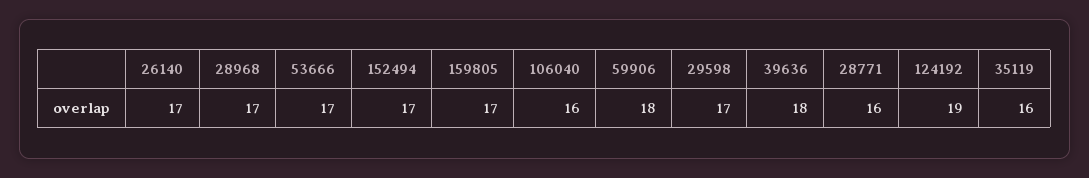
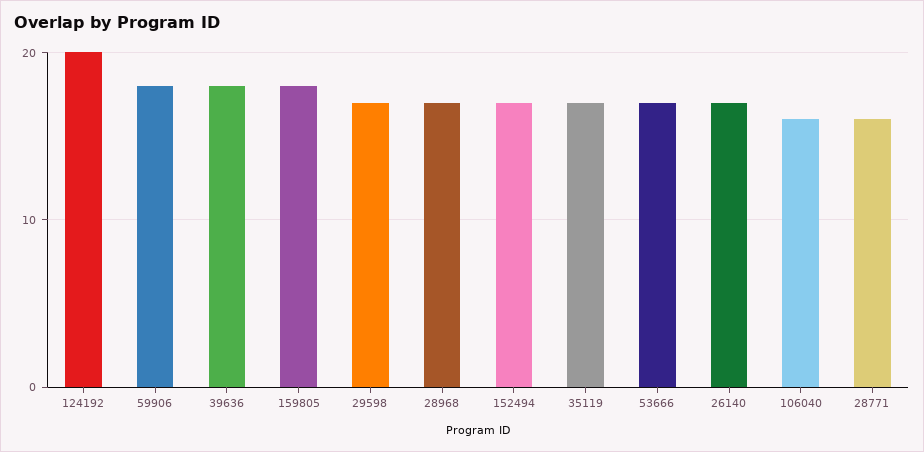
159805: 17 -> 18
124192: 19 -> 20
35119: 16 -> 17

